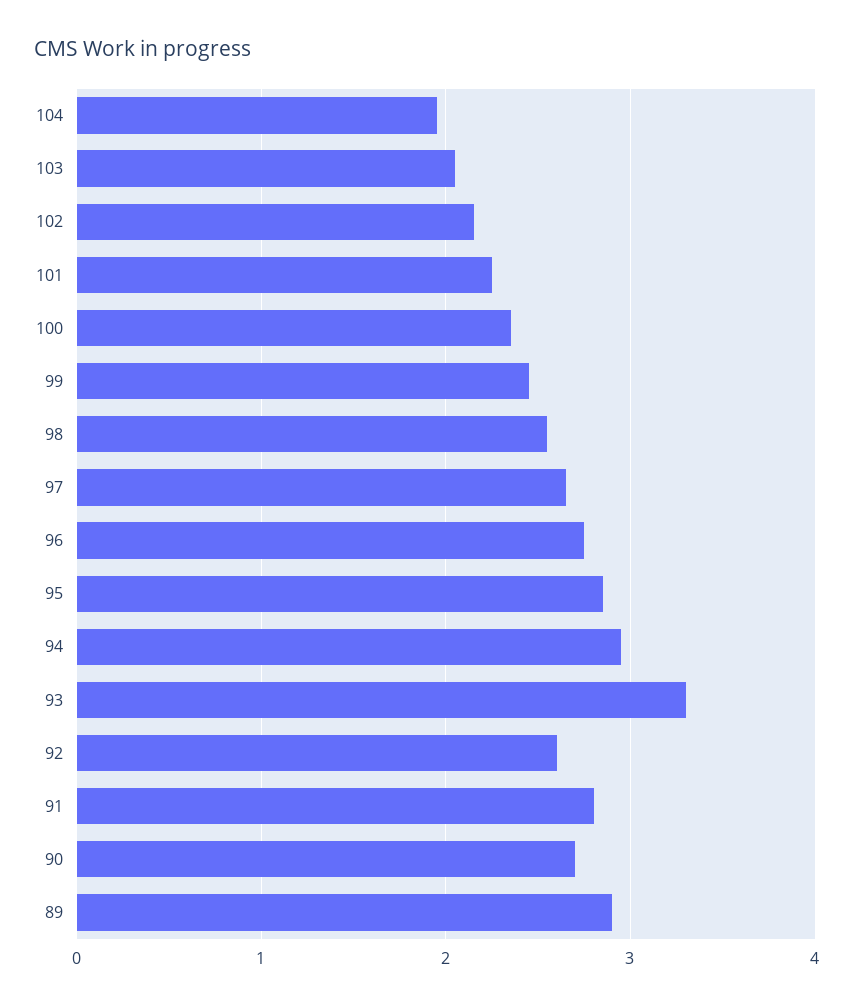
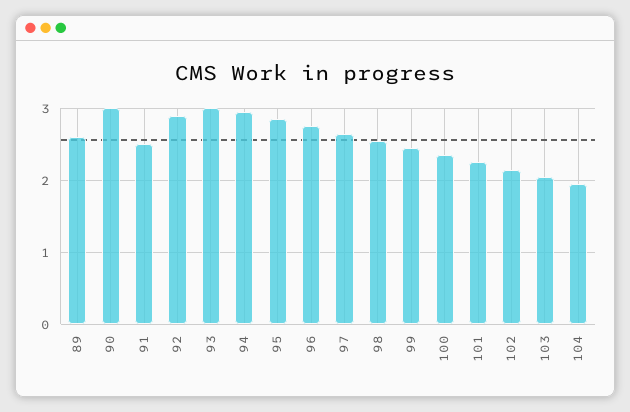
93: 3.3 -> 3
92: 2.6 -> 2.9
91: 2.8 -> 2.5
90: 2.7 -> 3
89: 2.9 -> 2.6

